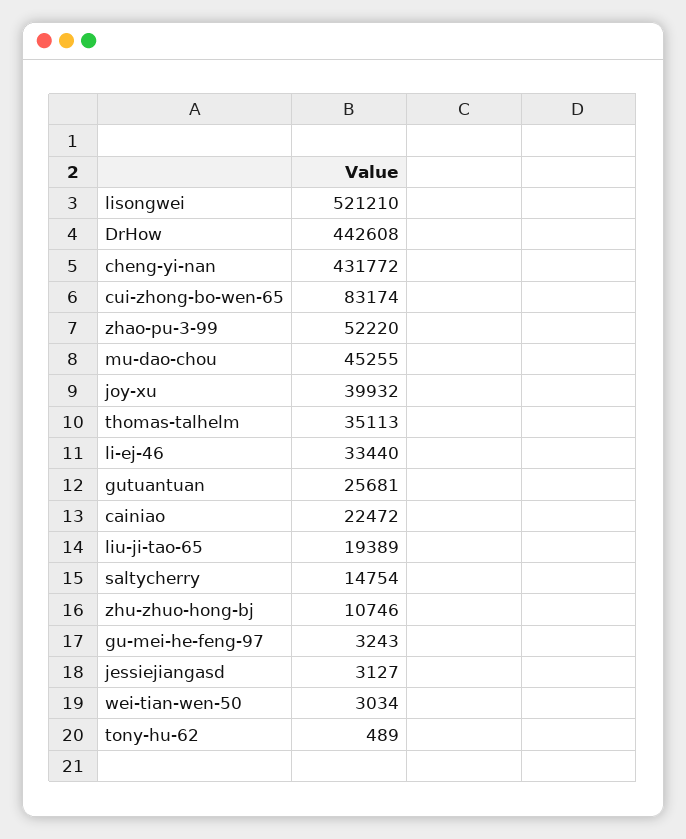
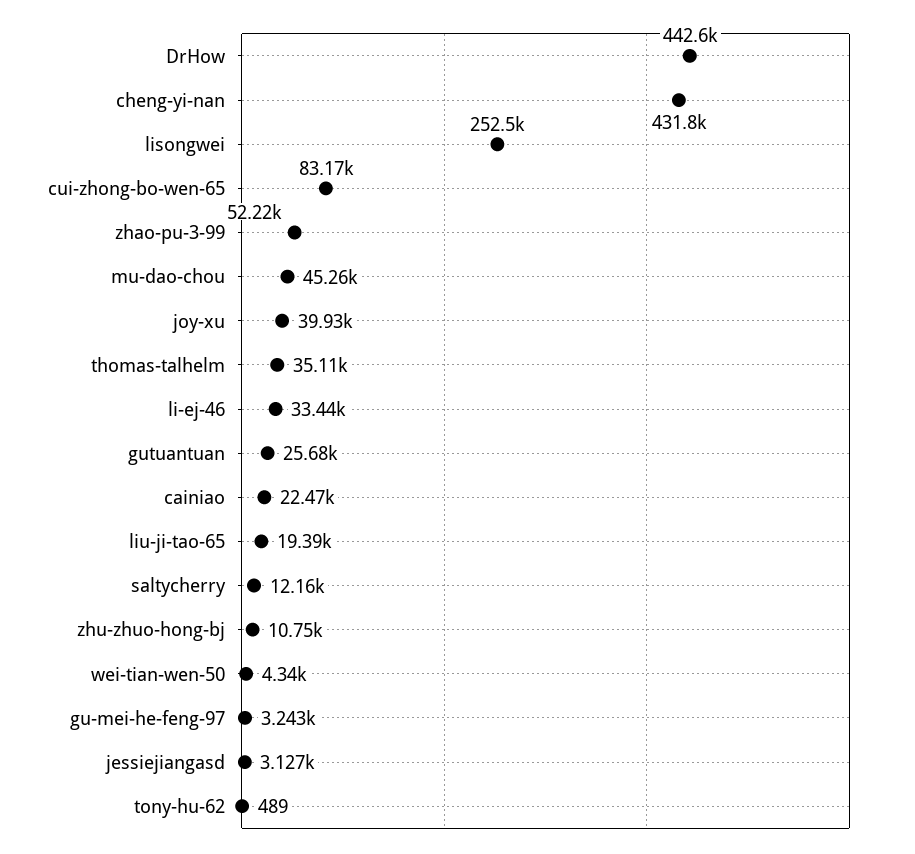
lisongwei: 521210 -> 252500
saltycherry: 14754 -> 12160
wei-tian-wen-50: 3034 -> 4340

